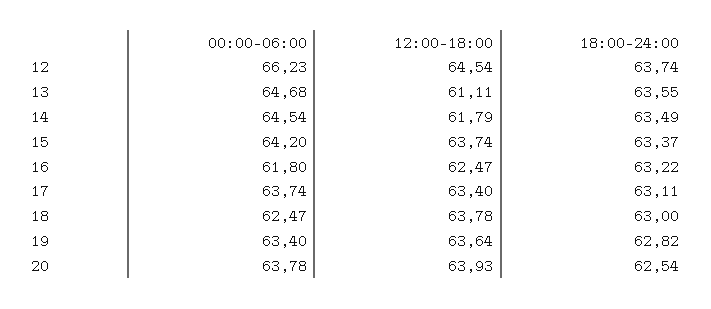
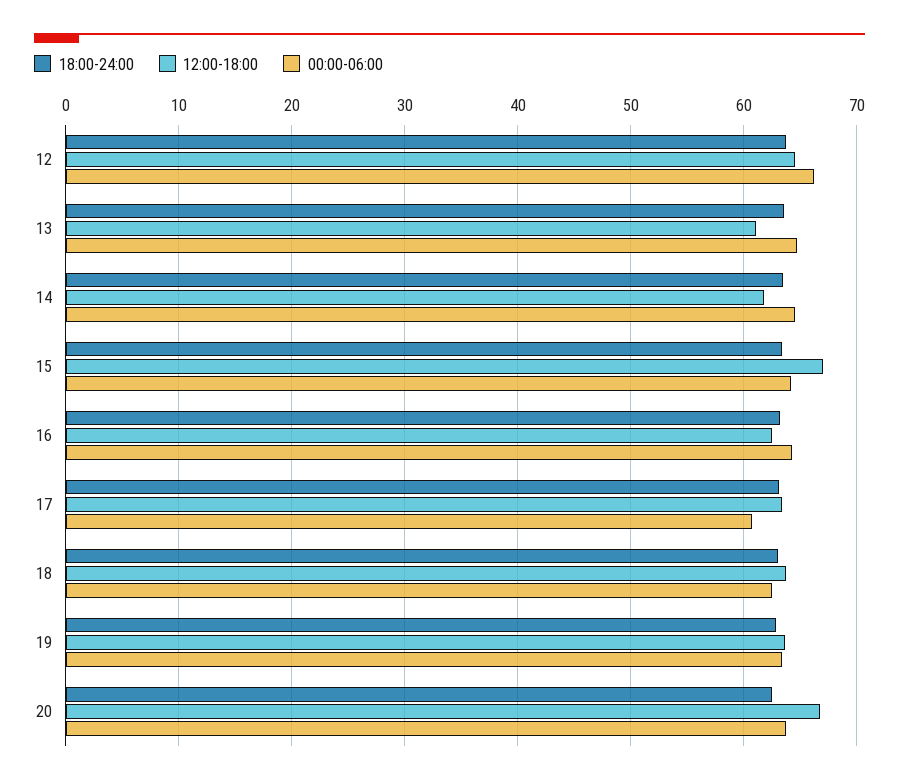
12:00-18:00, 15: 63.74 -> 67
00:00-06:00, 16: 61.8 -> 64
00:00-06:00, 17: 63.74 -> 61
12:00-18:00, 20: 63.93 -> 67

